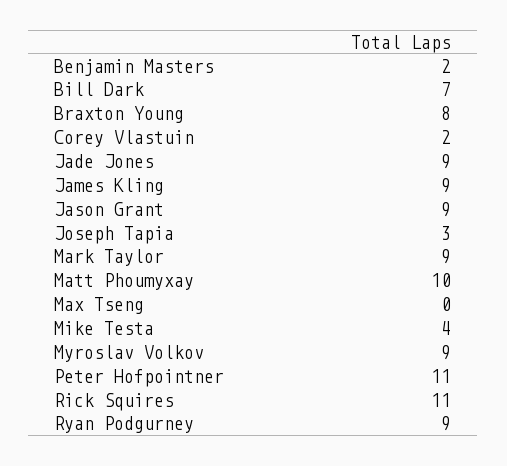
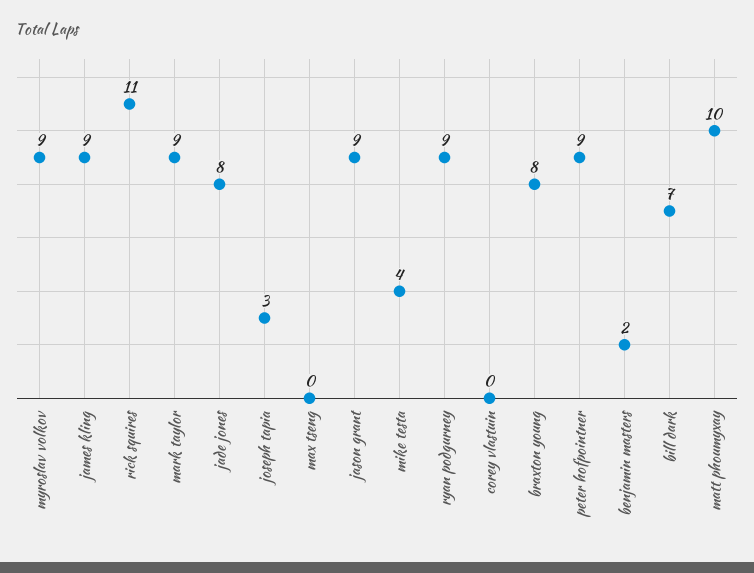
Corey Vlastuin: 2 -> 0
Jade Jones: 9 -> 8
Peter Hofpointner: 11 -> 9

